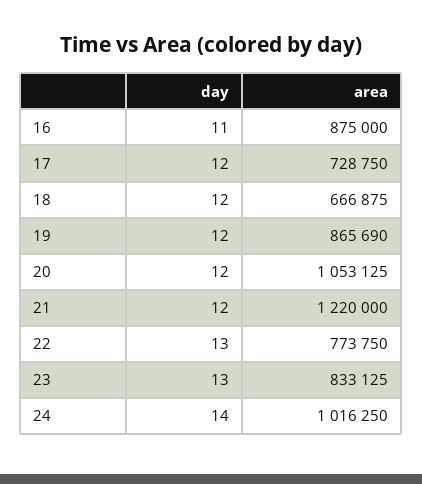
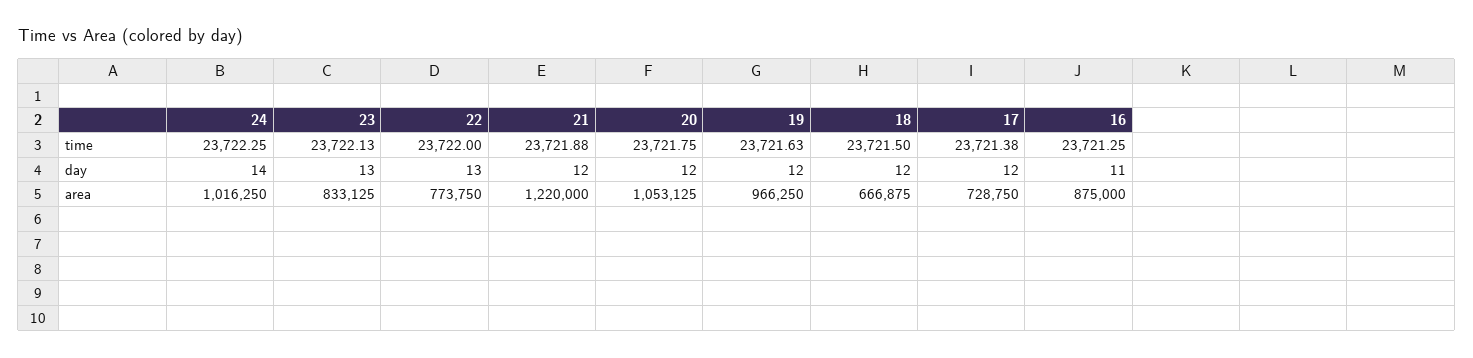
area, 19: 865690 -> 966250
time, 24: none -> 23722.25
time, 23: none -> 23722.13
time, 22: none -> 23722
time, 21: none -> 23721.88
time, 20: none -> 23721.75
time, 19: none -> 23721.63
time, 18: none -> 23721.5
time, 17: none -> 23721.38
time, 16: none -> 23721.25

